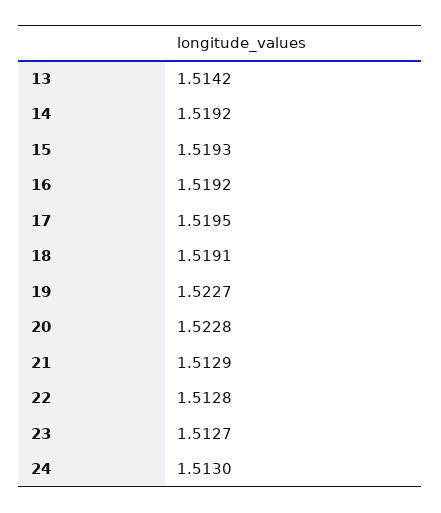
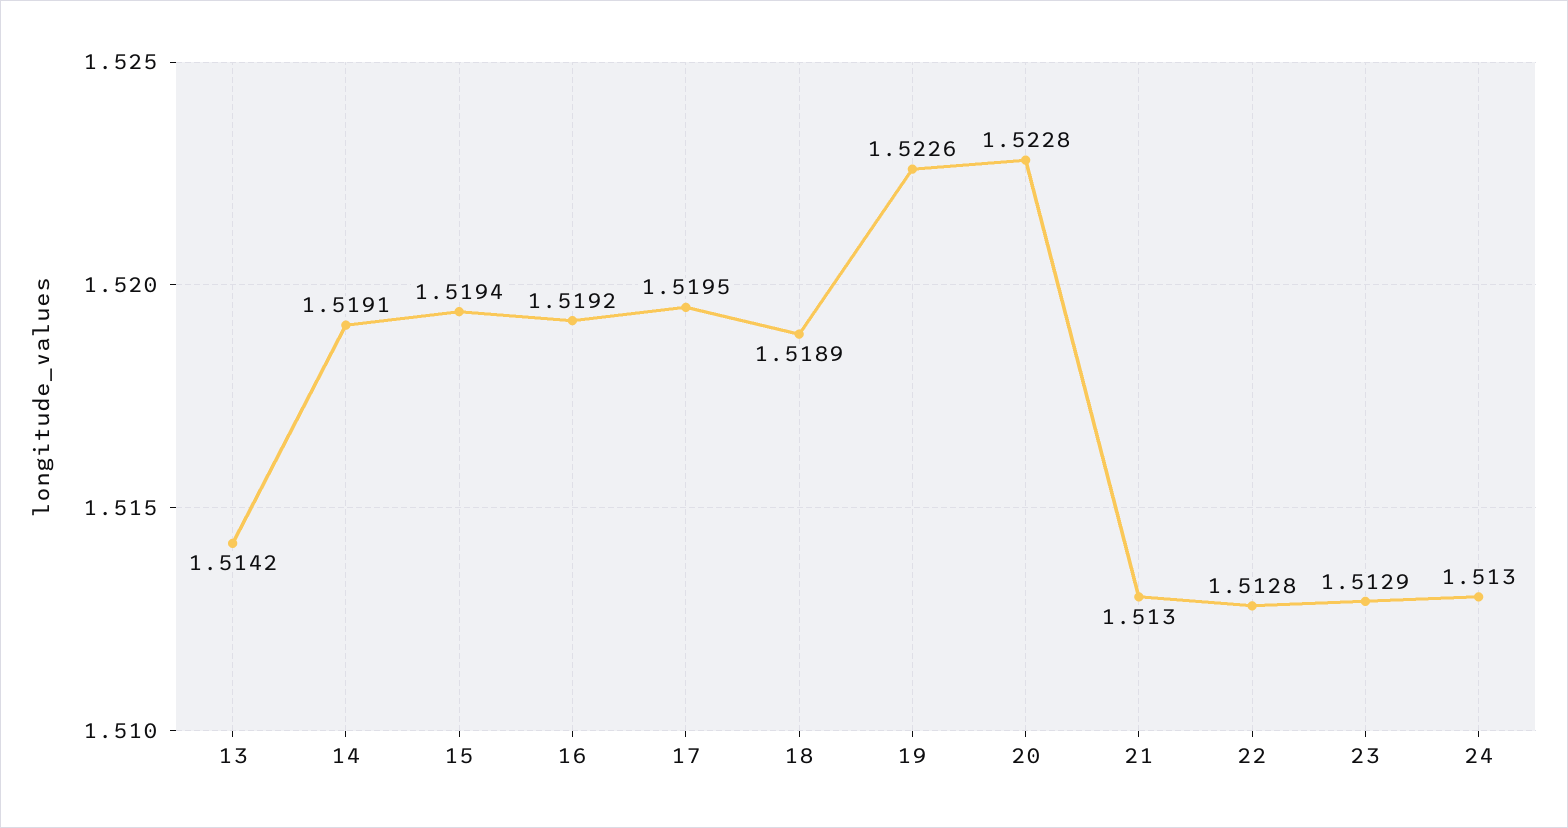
14: 1.5192 -> 1.5191
15: 1.5193 -> 1.5194
18: 1.5191 -> 1.5189
19: 1.5227 -> 1.5226
21: 1.5129 -> 1.513
23: 1.5127 -> 1.5129

